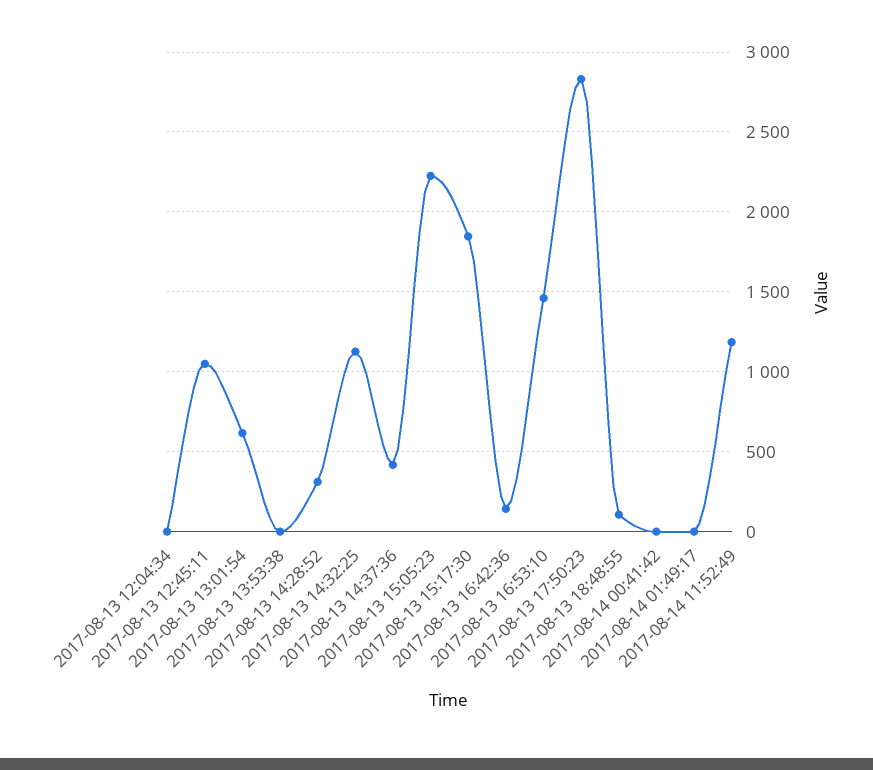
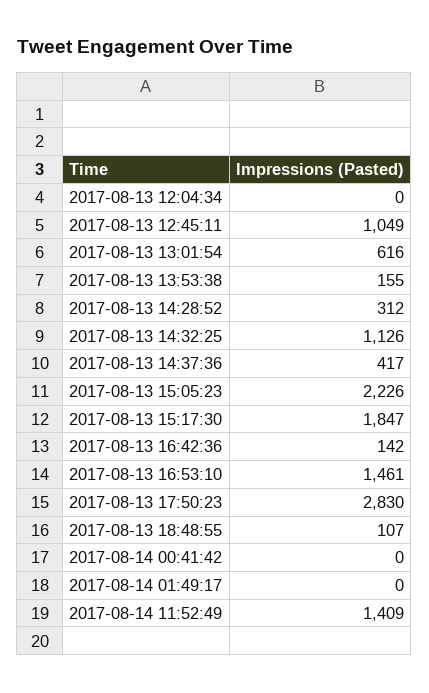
2017-08-13 13:53:38: 0 -> 155
2017-08-14 11:52:49: 1200 -> 1409

